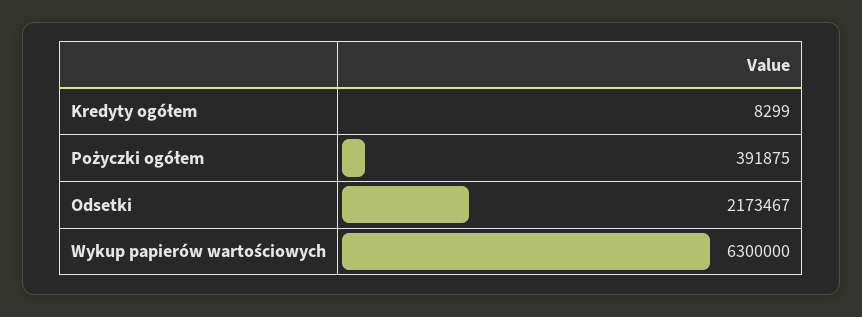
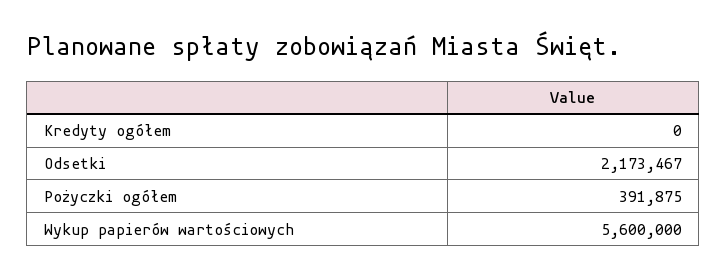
Kredyty ogółem: 8299 -> 0
Wykup papierów wartościowych: 6300000 -> 5600000

